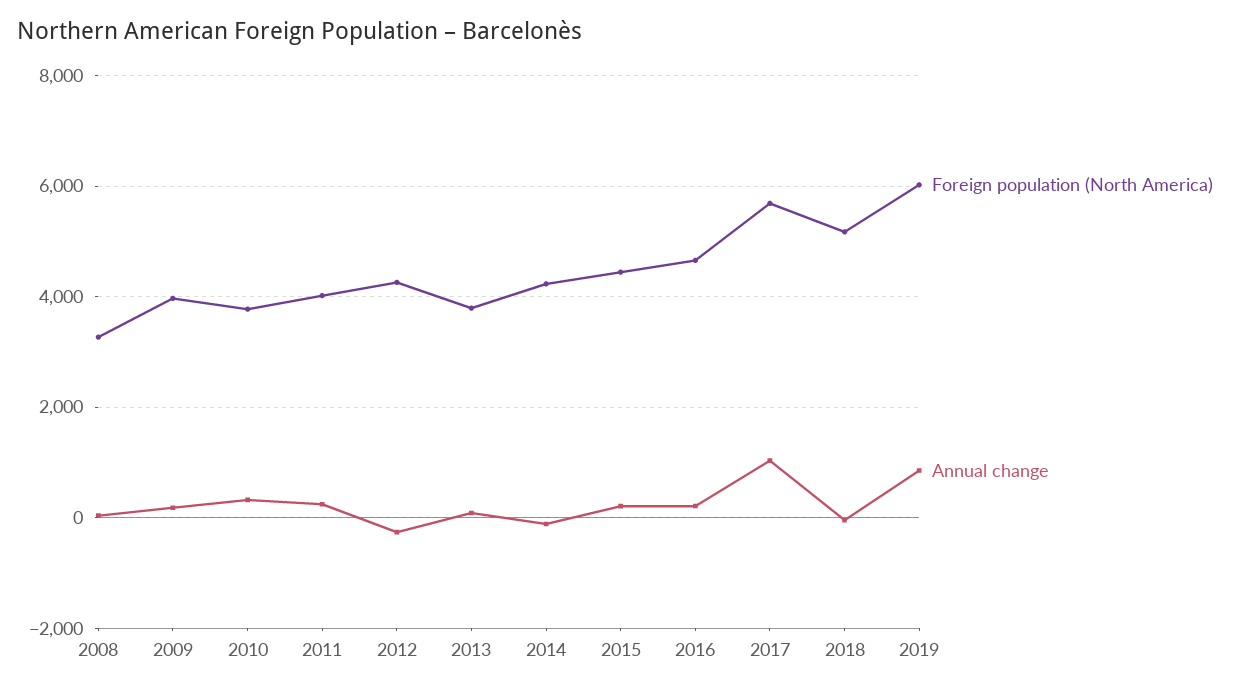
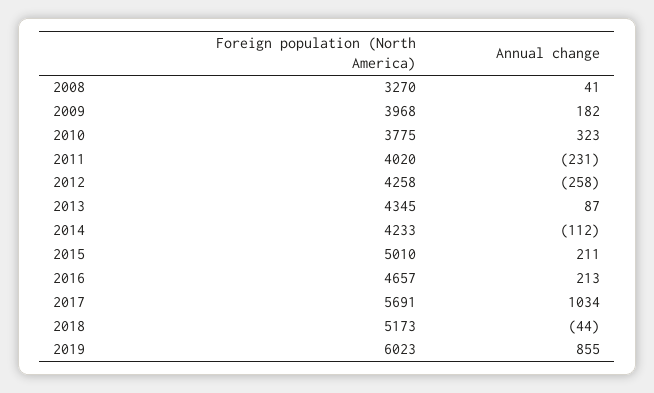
Annual change, 2011: 200 -> -231
Foreign population (North America), 2013: 3800 -> 4345
Foreign population (North America), 2015: 4400 -> 5010

